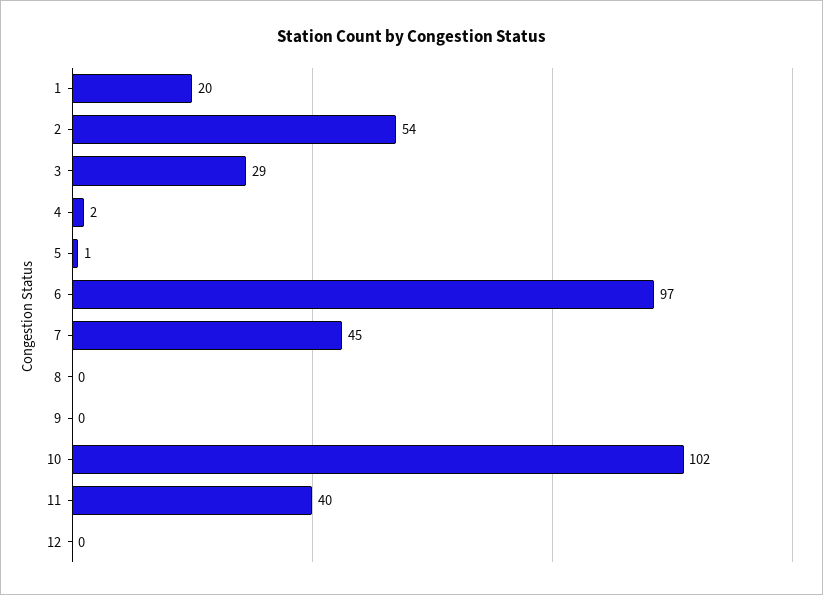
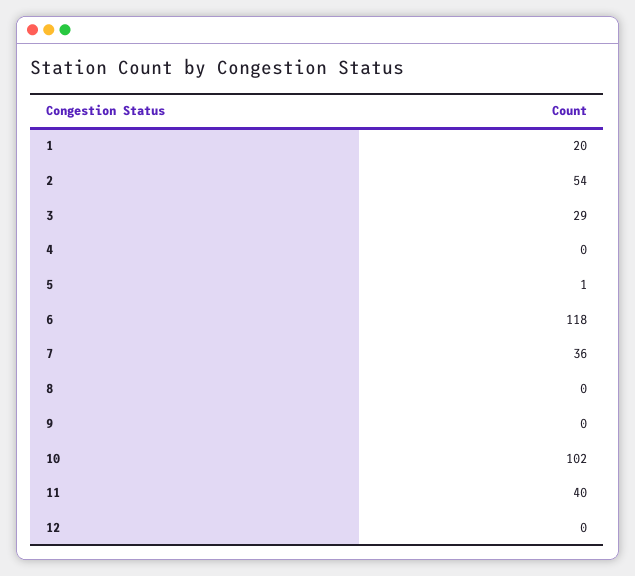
4: 2 -> 0
6: 97 -> 118
7: 45 -> 36

